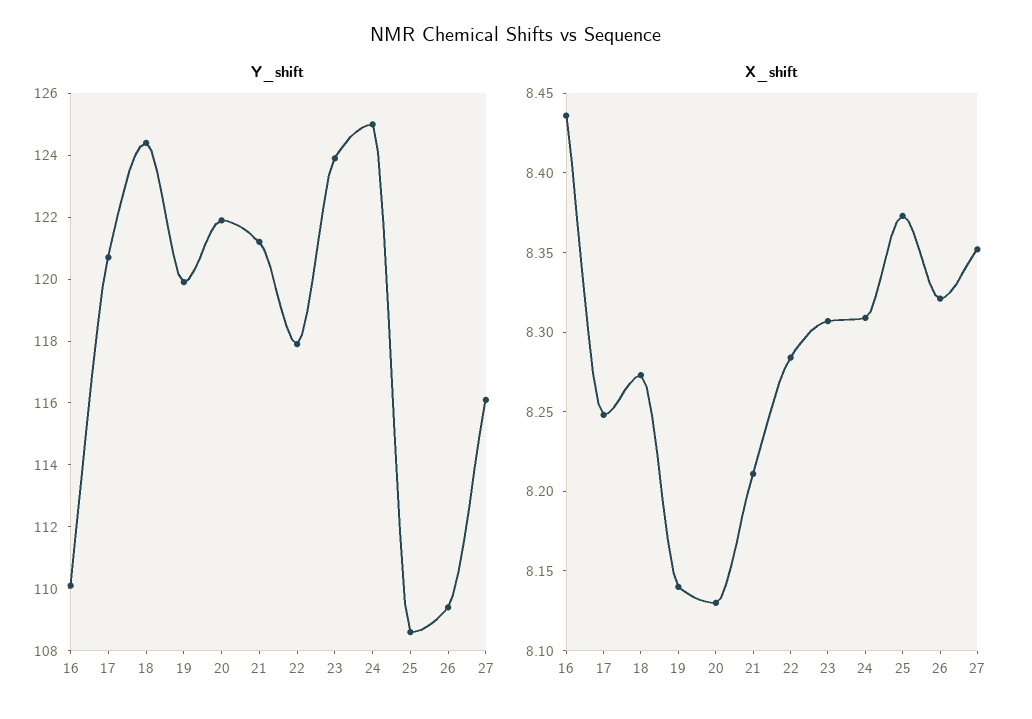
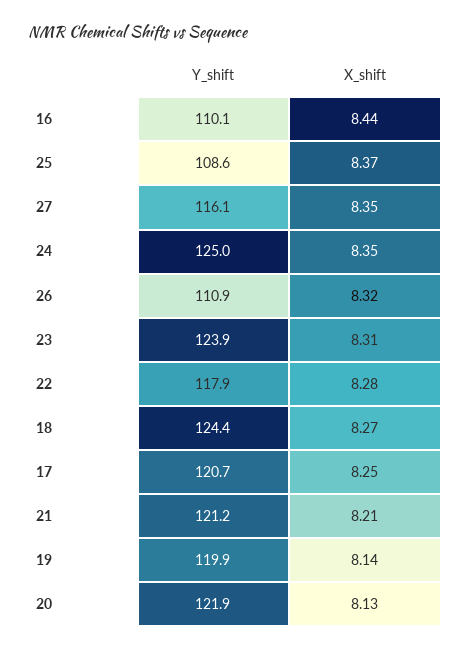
Y_shift, 26: 109.5 -> 110.9
X_shift, 24: 8.31 -> 8.35

